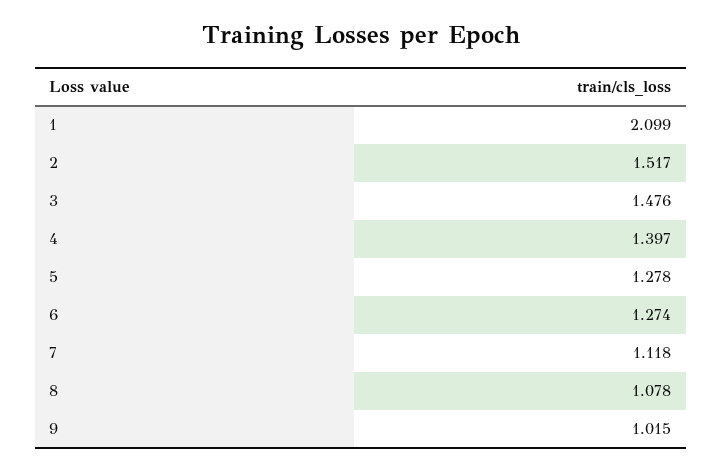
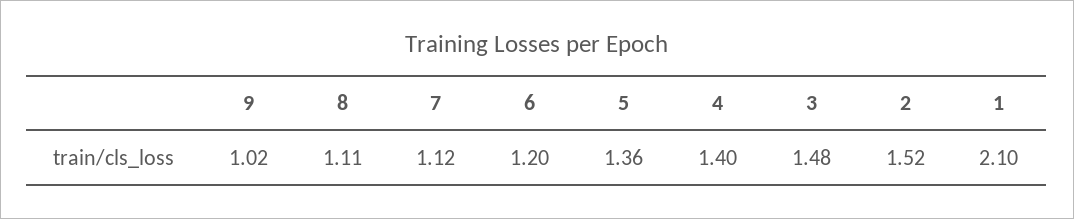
5: 1.278 -> 1.36
6: 1.274 -> 1.2
8: 1.078 -> 1.11

